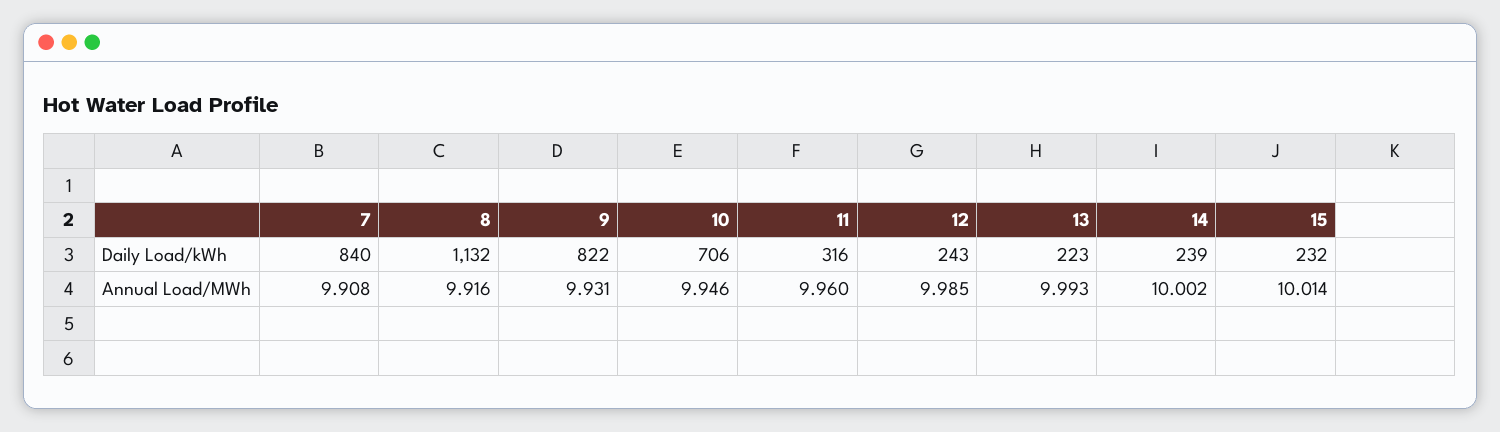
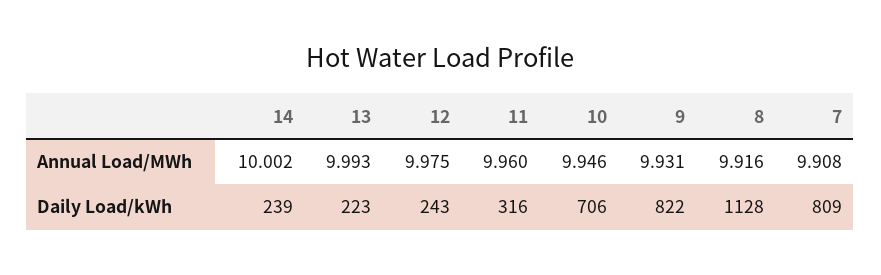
7, Daily Load/kWh: 840 -> 809
8, Daily Load/kWh: 1132 -> 1128
15, Daily Load/kWh: 232 -> none
12, Annual Load/MWh: 9.985 -> 9.975
15, Annual Load/MWh: 10.014 -> none

